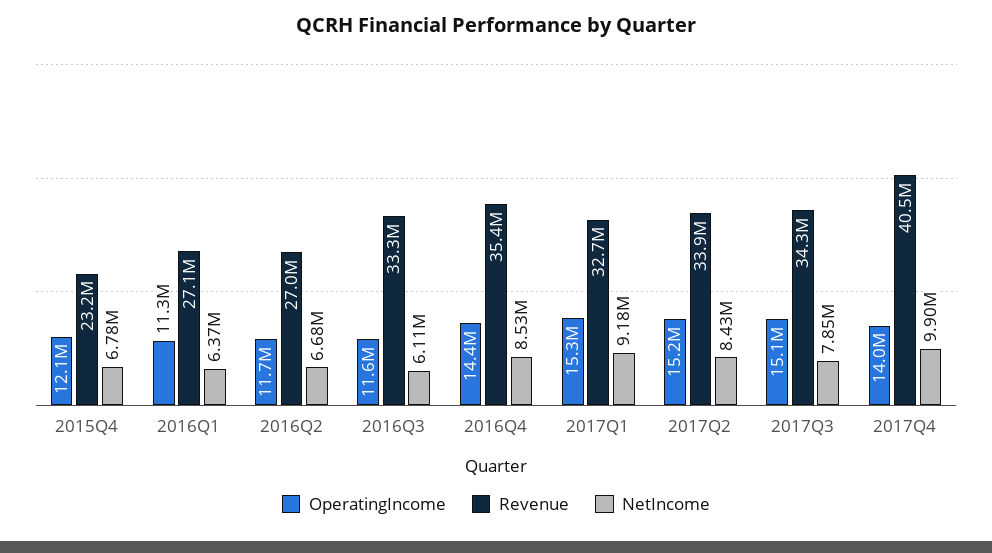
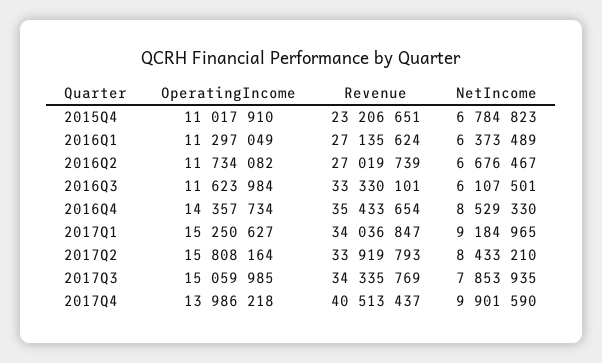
OperatingIncome, 2015Q4: 12100000 -> 11017910
Revenue, 2017Q1: 32700000 -> 34036847
OperatingIncome, 2017Q2: 15200000 -> 15808164

